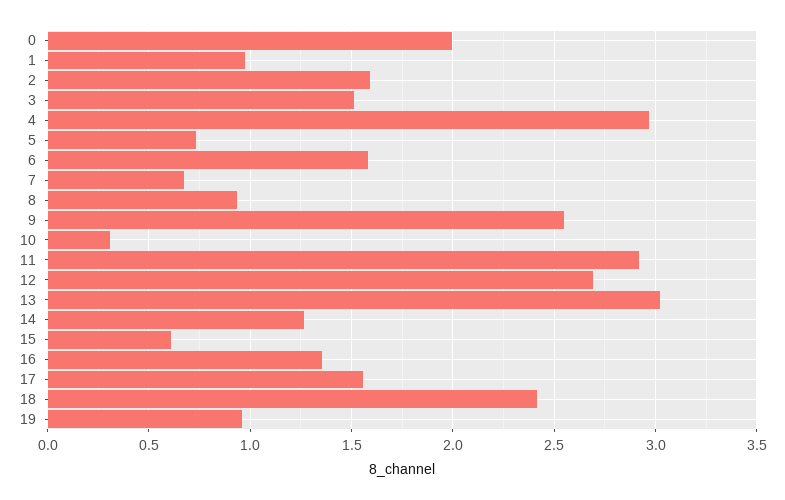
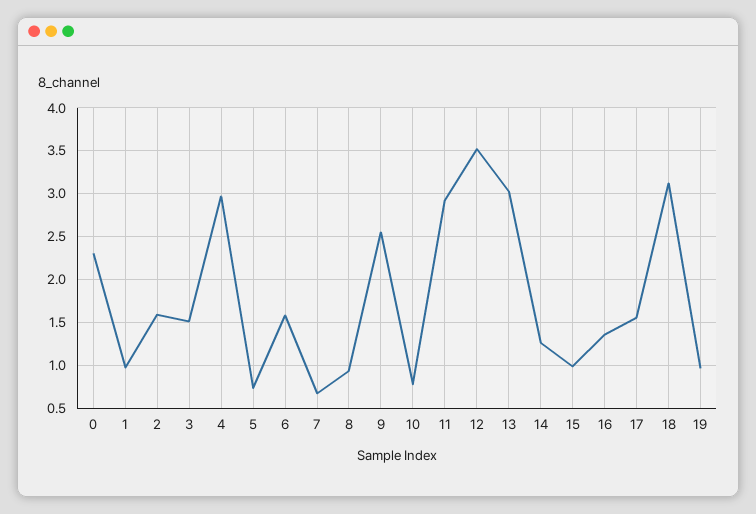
0: 2 -> 2.3
10: 0.3 -> 0.8
12: 2.7 -> 3.5
15: 0.6 -> 1
18: 2.4 -> 3.1

